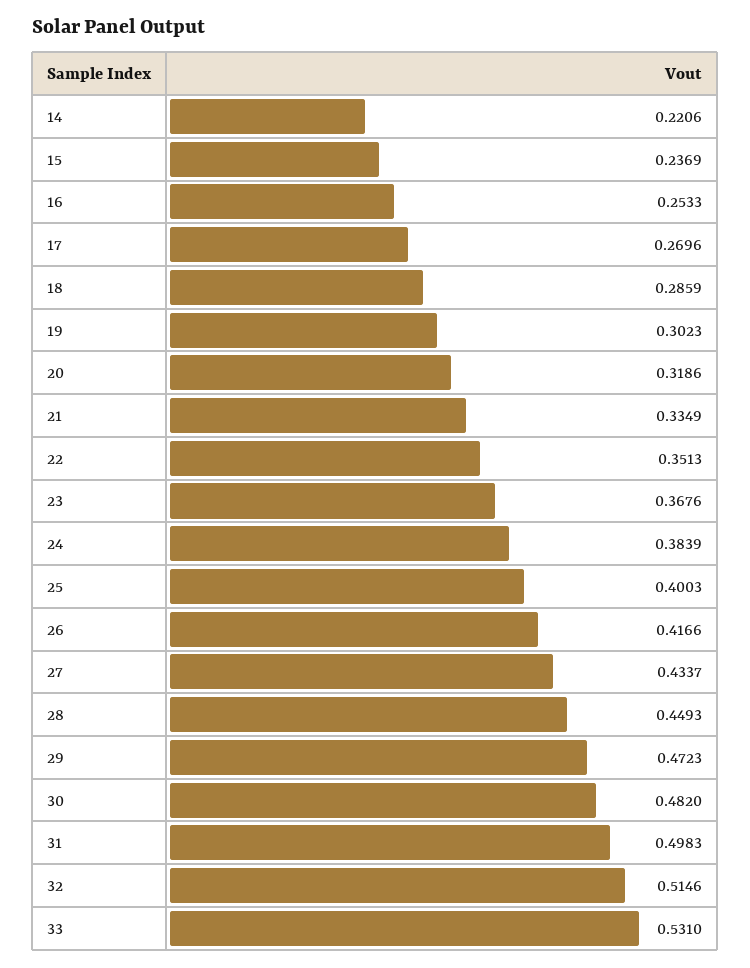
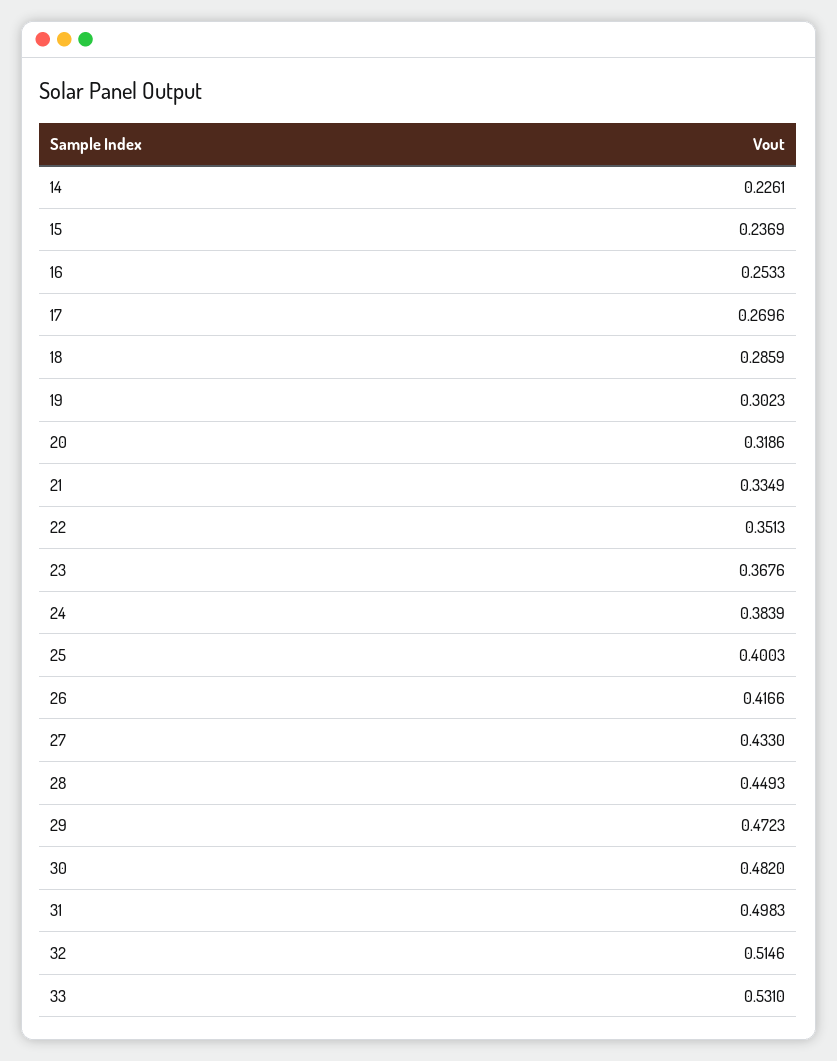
14: 0.2206 -> 0.2261
27: 0.4337 -> 0.433

